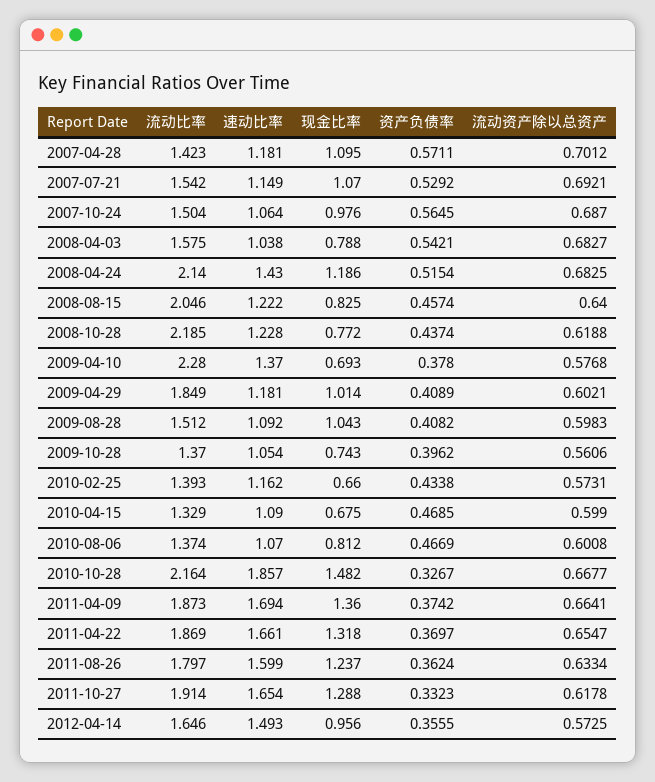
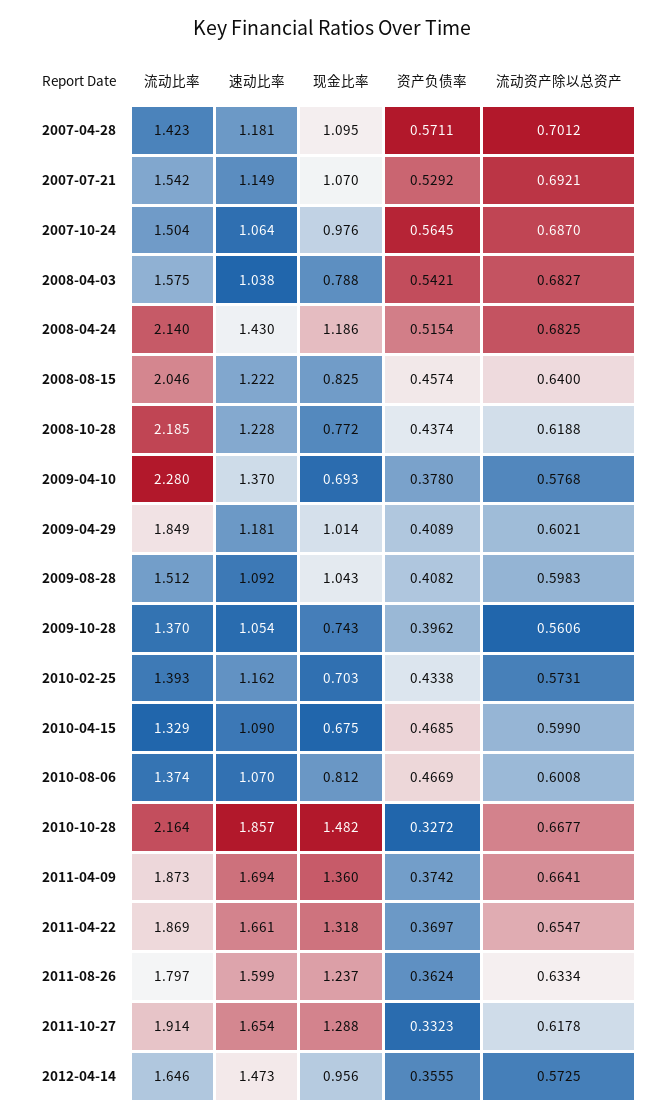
现金比率, 2010-02-25: 0.66 -> 0.703
资产负债率, 2010-10-28: 0.3267 -> 0.3272
速动比率, 2012-04-14: 1.493 -> 1.473

